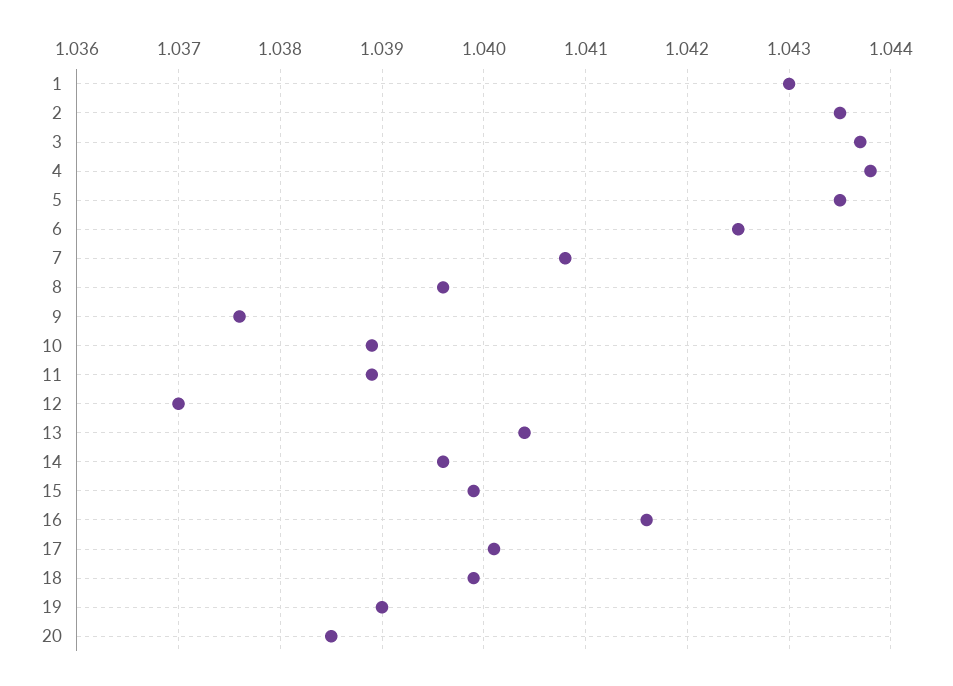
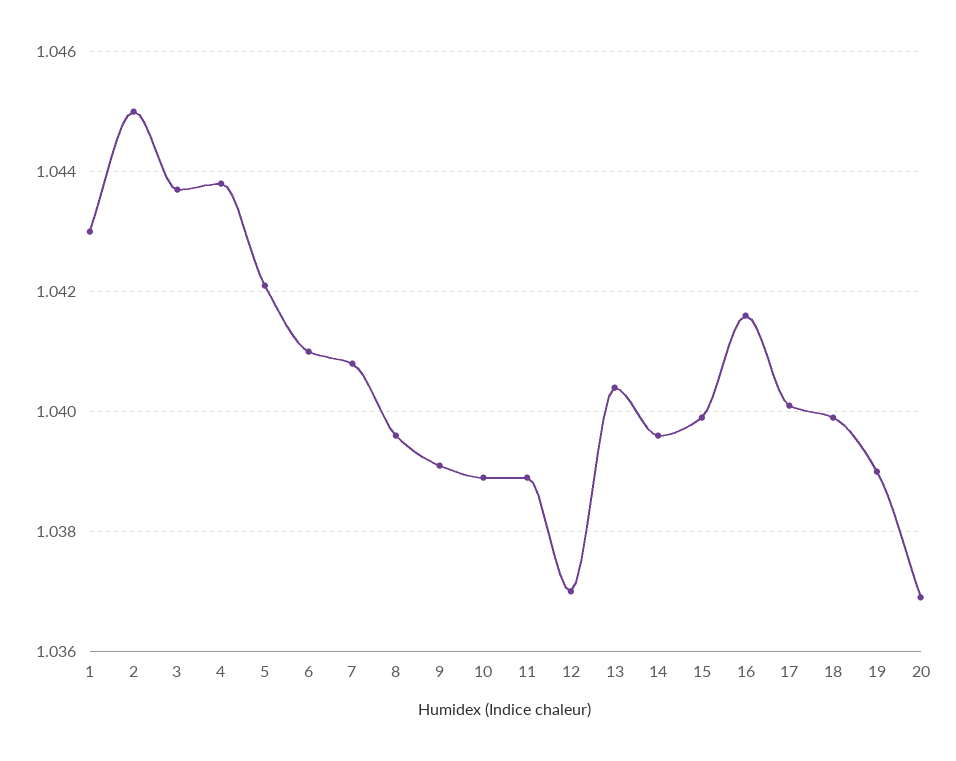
2: 1.0435 -> 1.045
5: 1.0435 -> 1.042
6: 1.0425 -> 1.041
9: 1.0376 -> 1.039
20: 1.0385 -> 1.037

